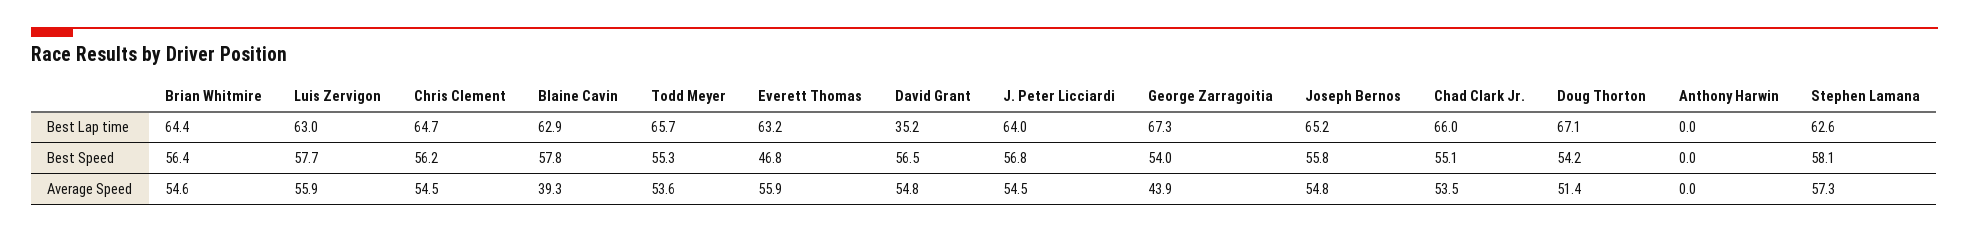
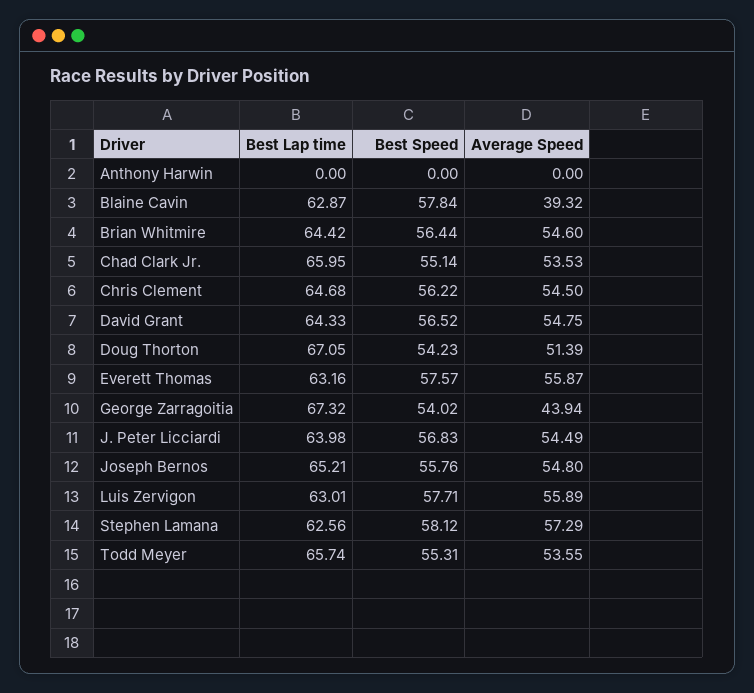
David Grant, Best Lap time: 35.2 -> 64.33
Everett Thomas, Best Speed: 46.8 -> 57.57

